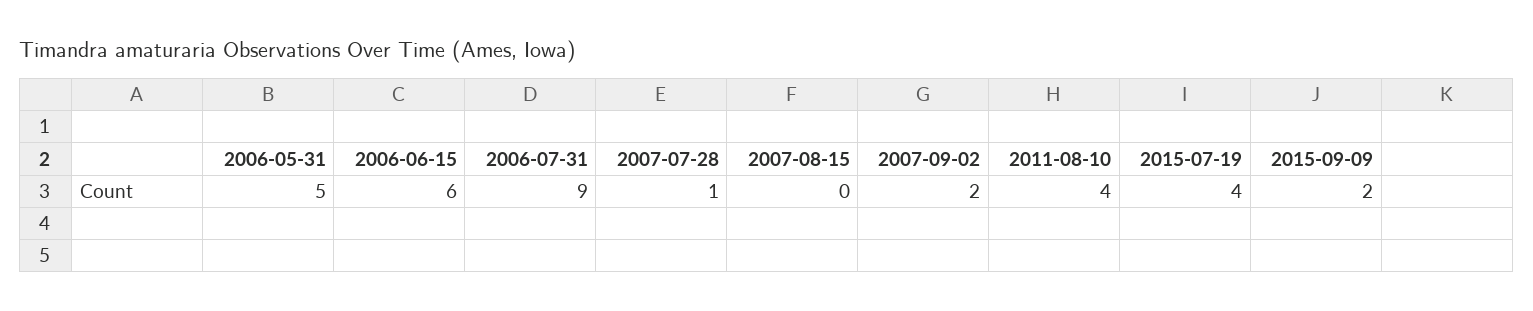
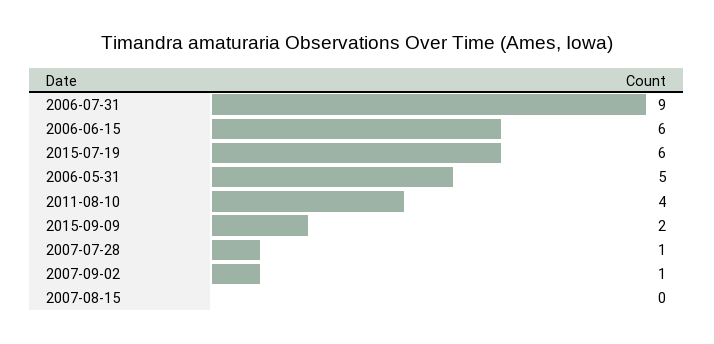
2007-09-02: 2 -> 1
2015-07-19: 4 -> 6

